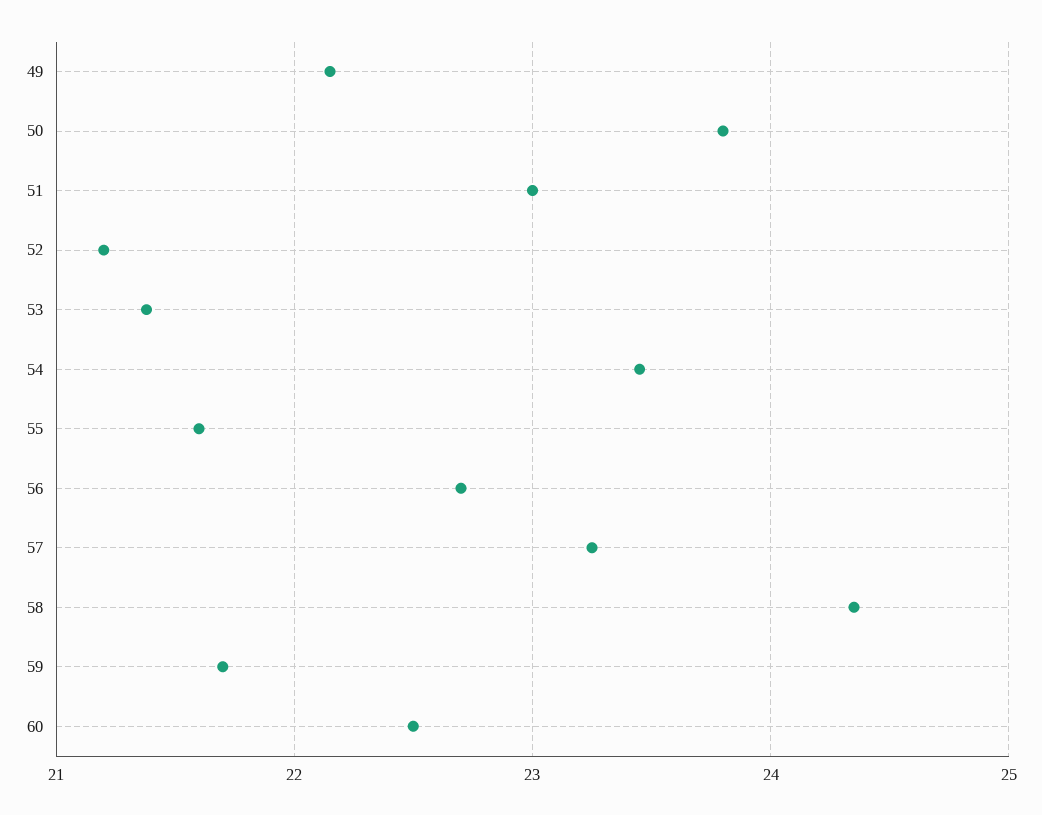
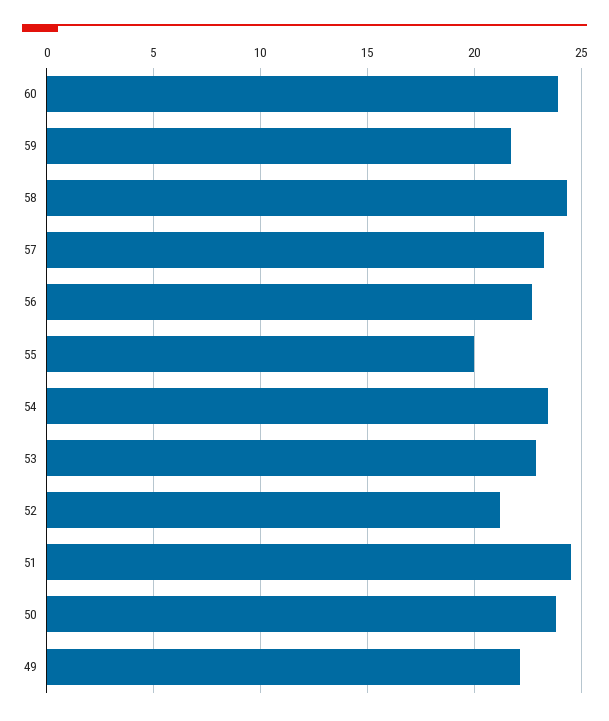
51: 23 -> 24.5
53: 21.4 -> 23
55: 21.6 -> 20
60: 22.5 -> 24

